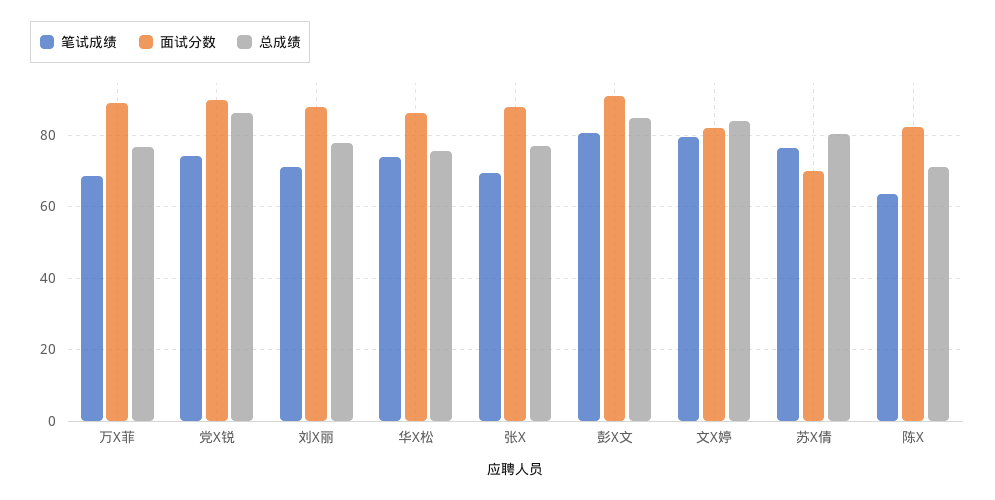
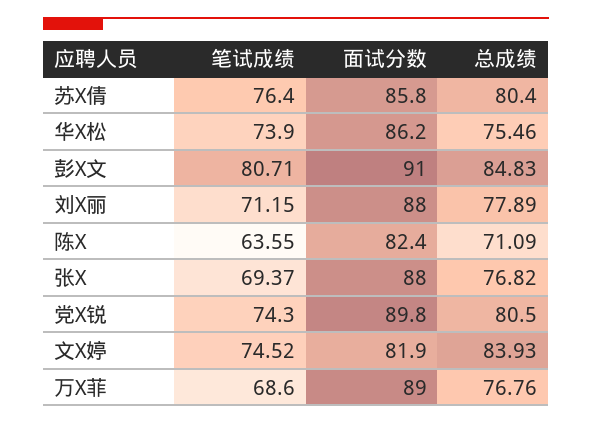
总成绩, 党X锐: 86 -> 80.5
笔试成绩, 文X婷: 80 -> 74.52
面试分数, 苏X倩: 70 -> 85.8

